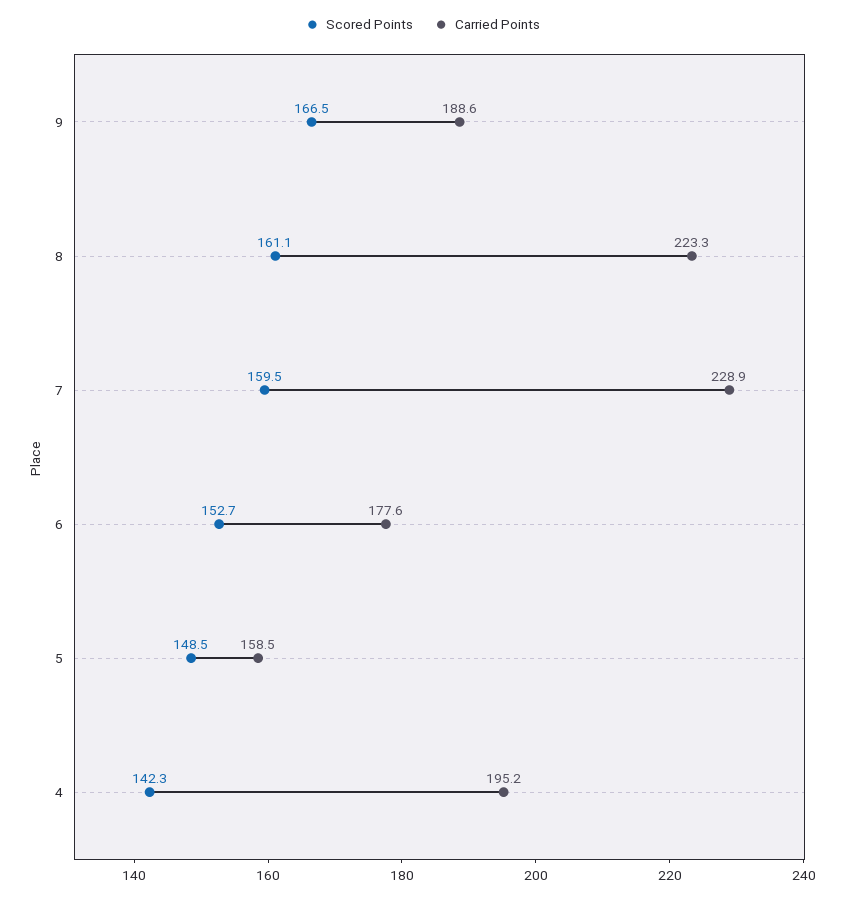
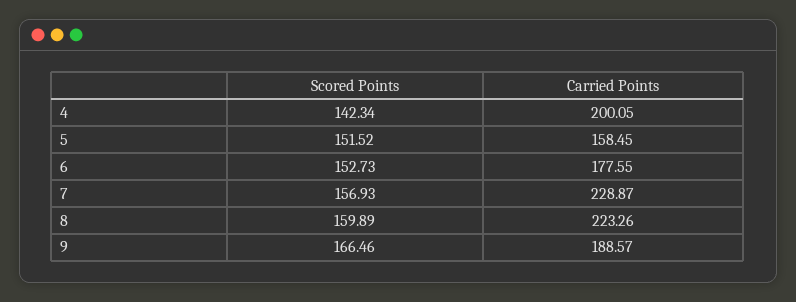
Scored Points, 8: 161.1 -> 159.89
Scored Points, 7: 159.5 -> 156.93
Scored Points, 5: 148.5 -> 151.52
Carried Points, 4: 195.2 -> 200.05

